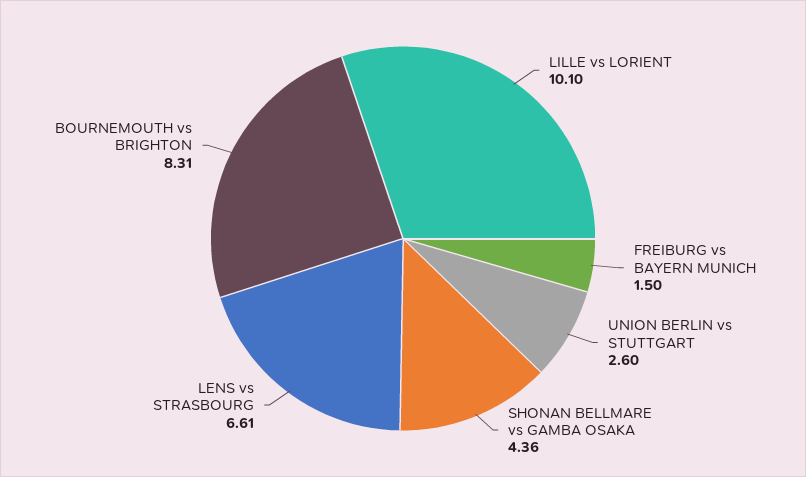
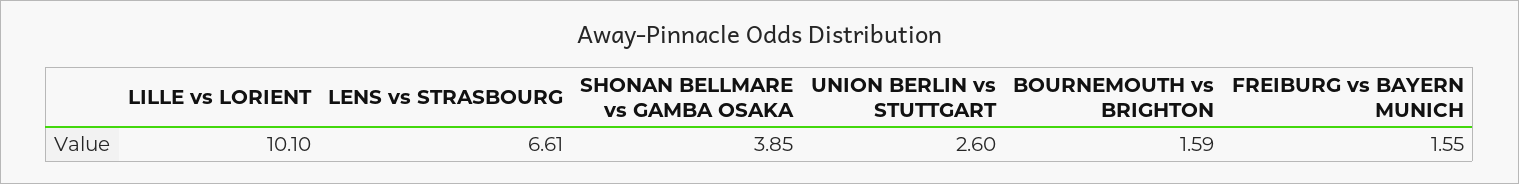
FREIBURG vs BAYERN MUNICH: 1.5 -> 1.55
SHONAN BELLMARE vs GAMBA OSAKA: 4.36 -> 3.85
BOURNEMOUTH vs BRIGHTON: 8.31 -> 1.59

